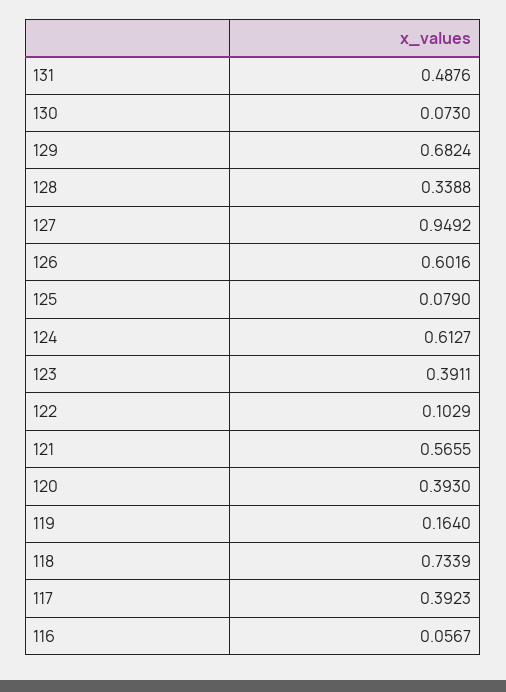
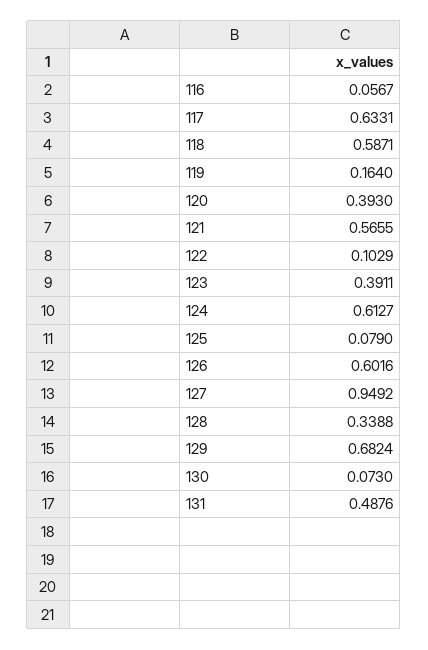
118: 0.7339 -> 0.5871
117: 0.3923 -> 0.6331

